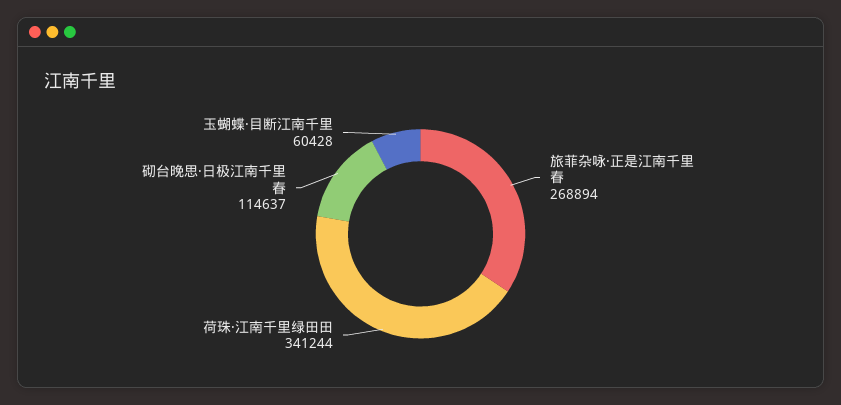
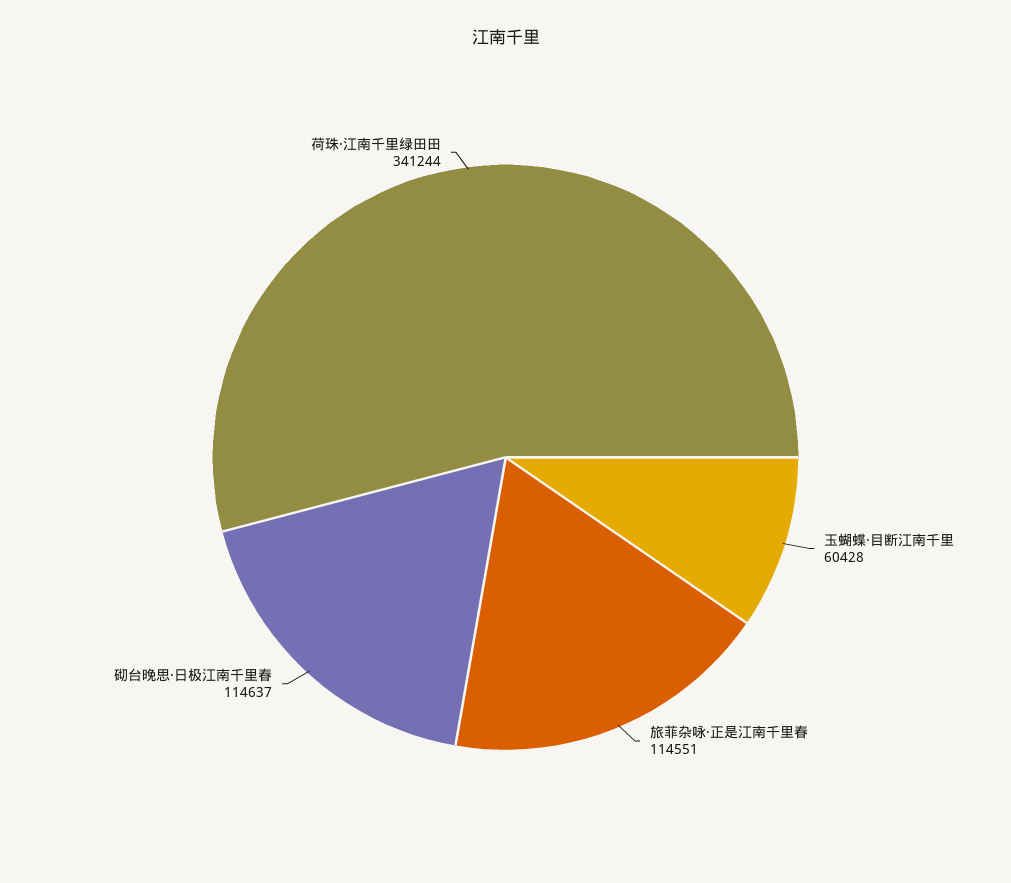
旅菲杂咏·正是江南千里春: 268894 -> 114551

